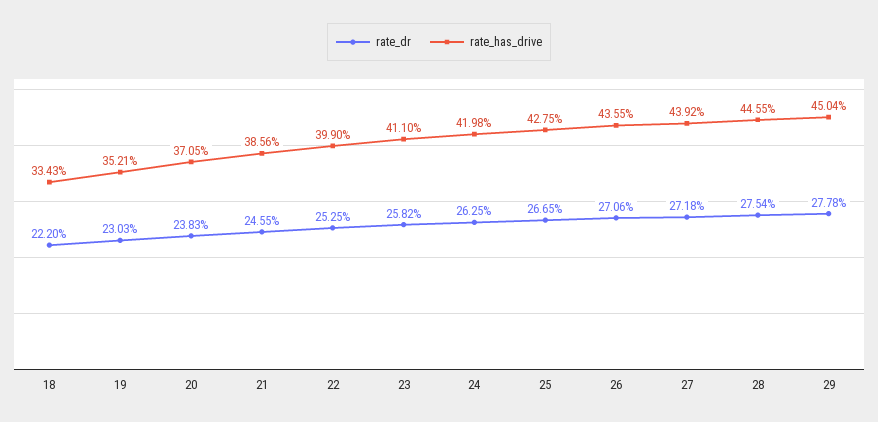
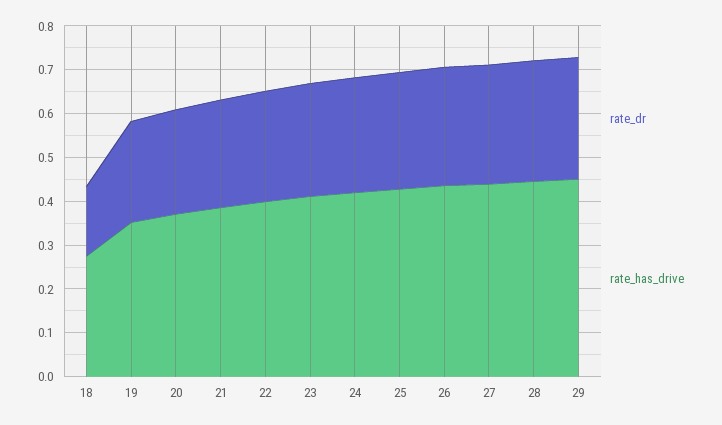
rate_dr, 18: 0.222 -> 0.16
rate_has_drive, 18: 0.3343 -> 0.28

